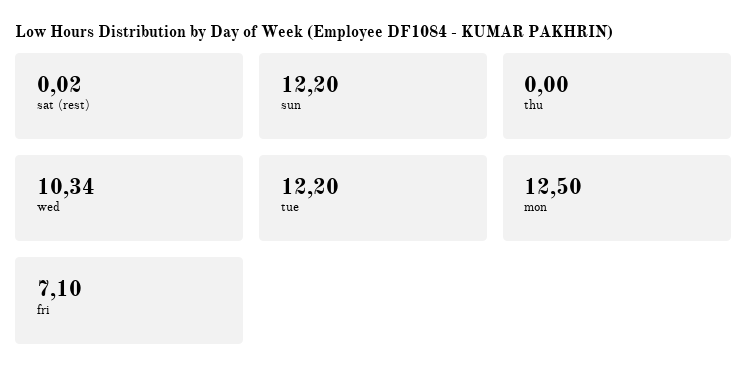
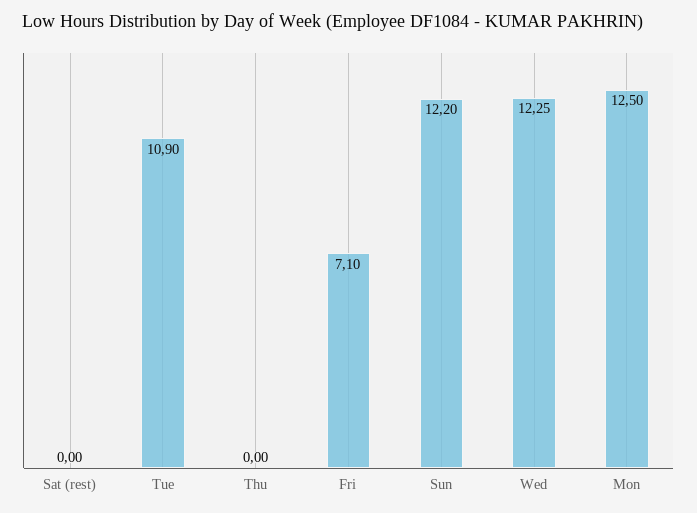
sat (rest): 0.02 -> 0
wed: 10.34 -> 12.25
tue: 12.2 -> 10.9

